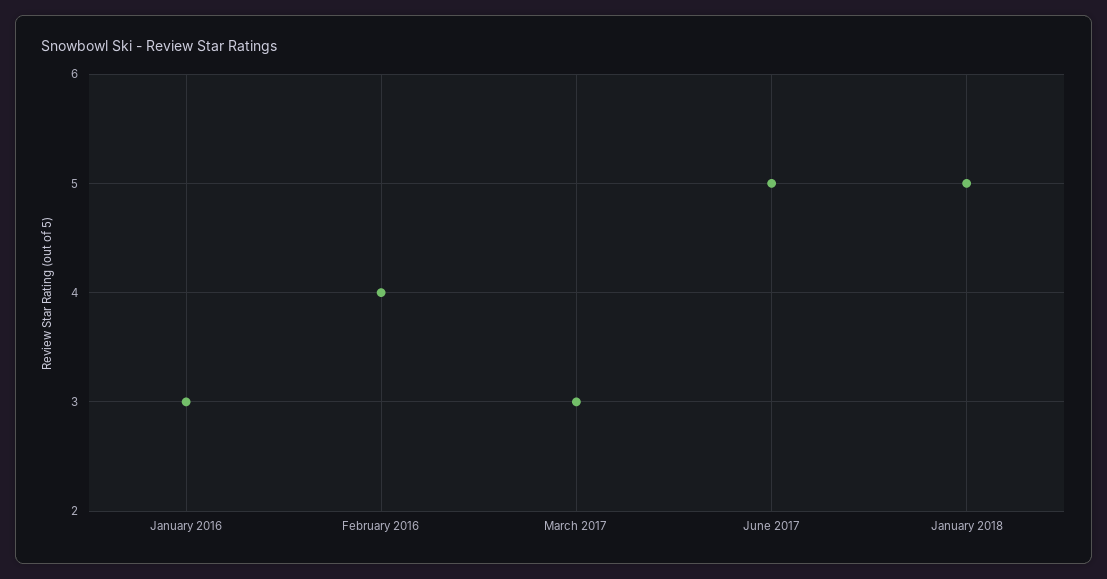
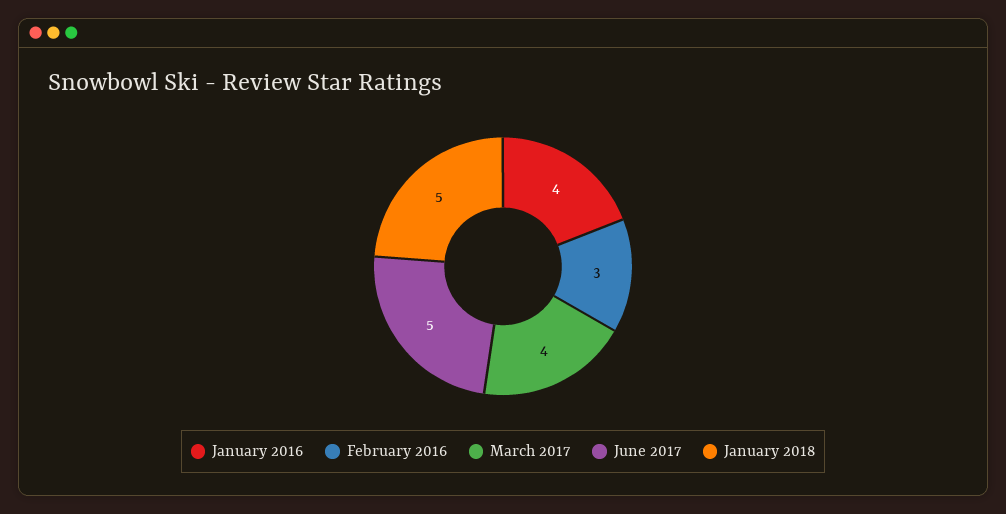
January 2016: 3 -> 4
February 2016: 4 -> 3
March 2017: 3 -> 4

